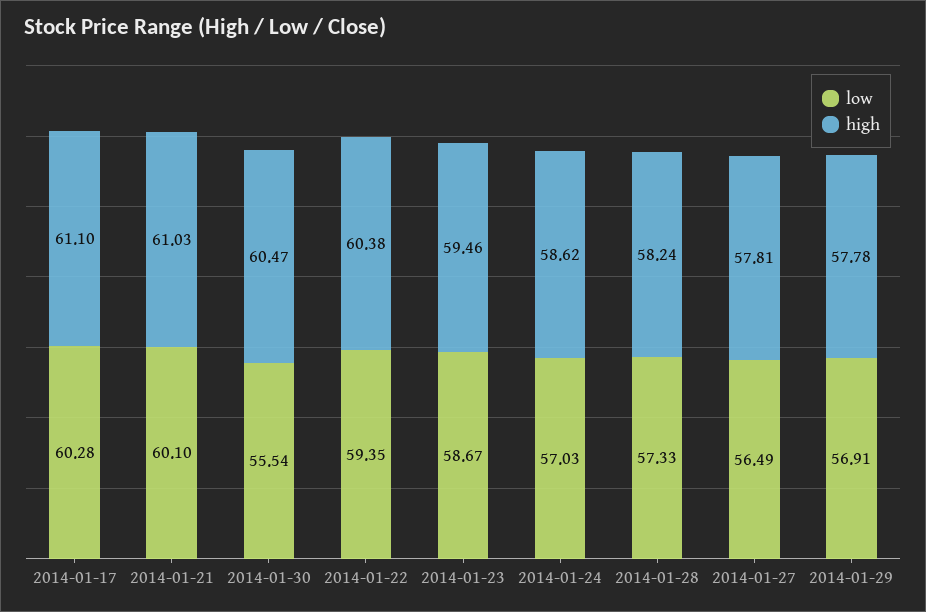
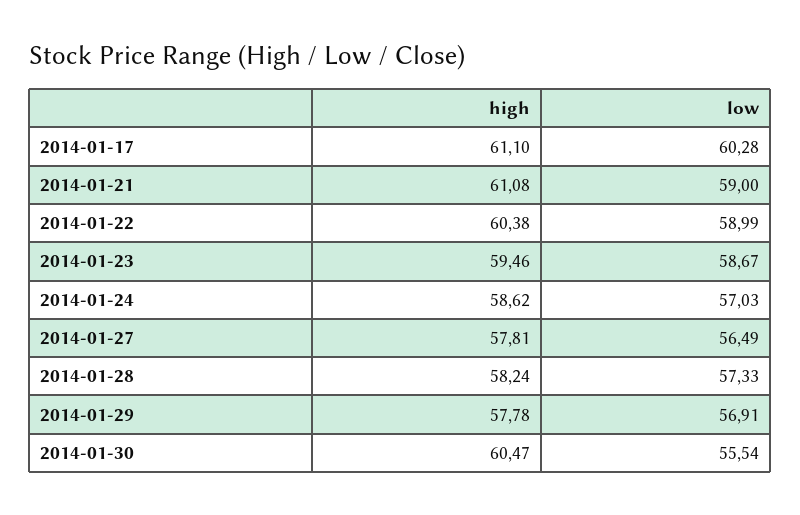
low, 2014-01-21: 60.1 -> 59
high, 2014-01-21: 61.03 -> 61.08
low, 2014-01-22: 59.35 -> 58.99

